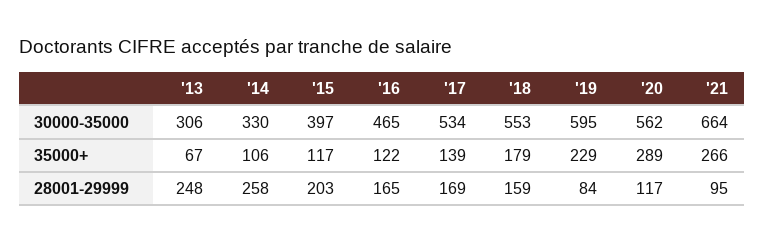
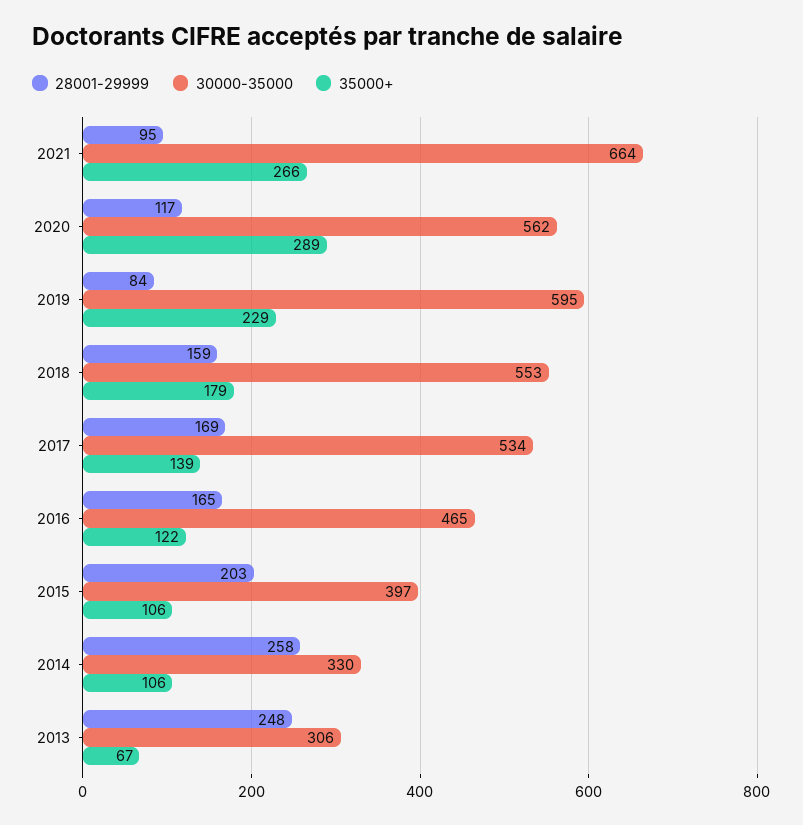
35000+, '15: 117 -> 106

